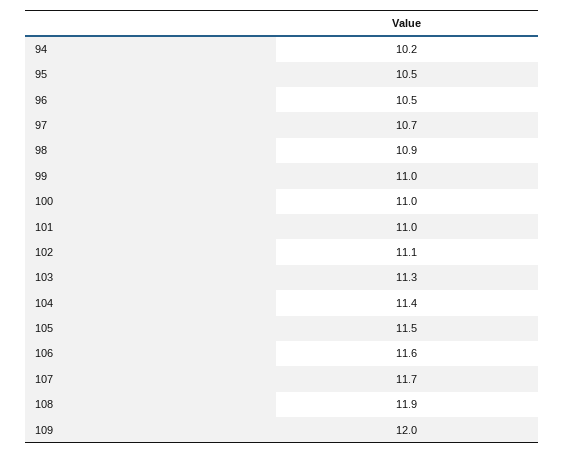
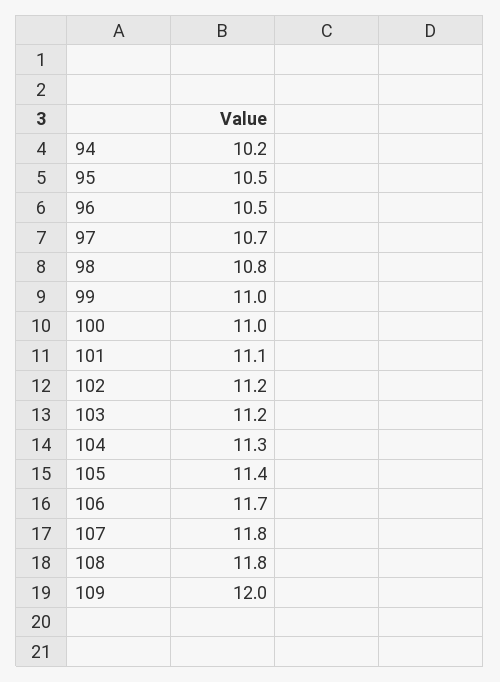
98: 10.9 -> 10.8
101: 11 -> 11.1
102: 11.1 -> 11.2
103: 11.3 -> 11.2
104: 11.4 -> 11.3
105: 11.5 -> 11.4
106: 11.6 -> 11.7
107: 11.7 -> 11.8
108: 11.9 -> 11.8

